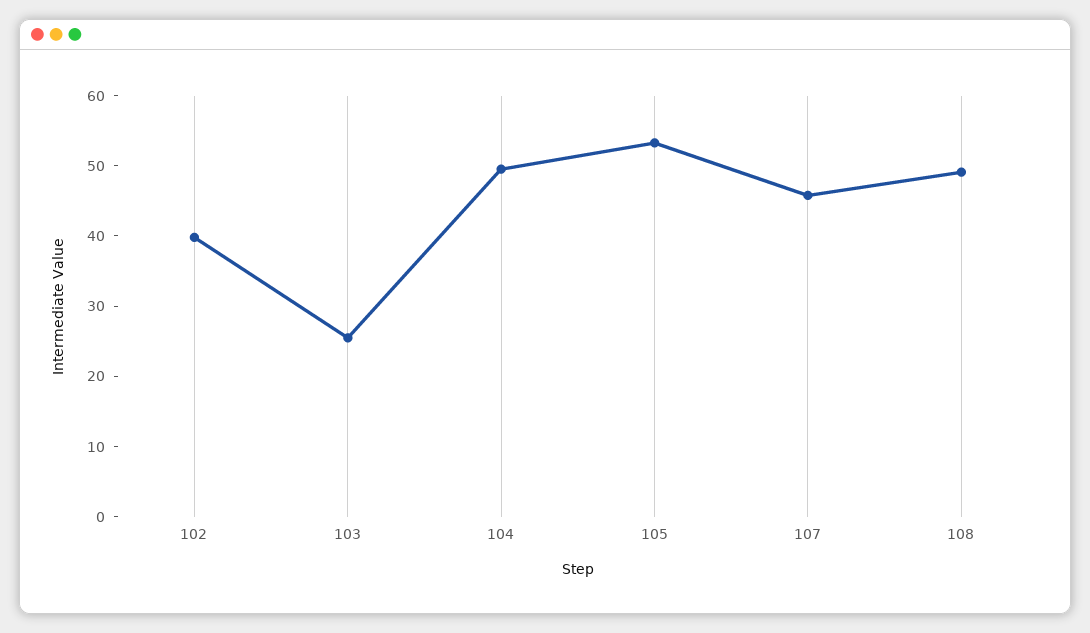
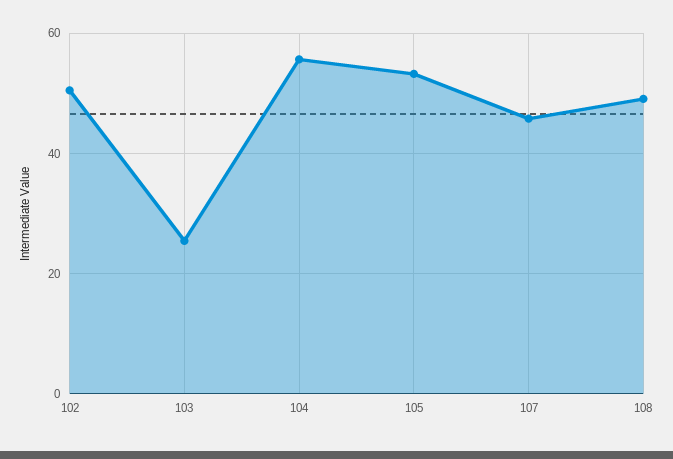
102: 40 -> 50
104: 50 -> 56

